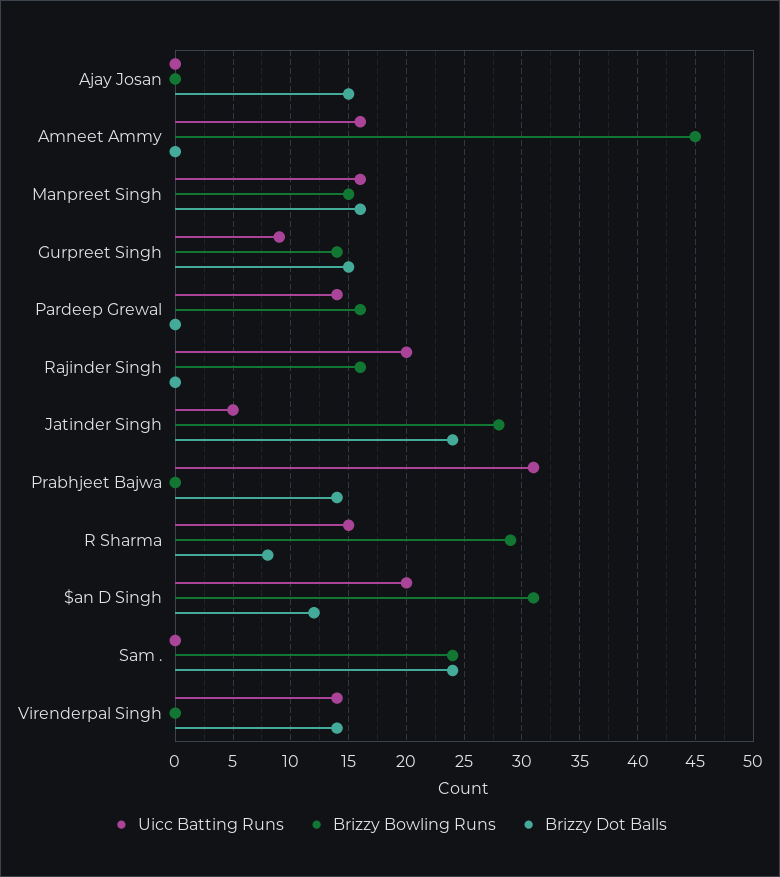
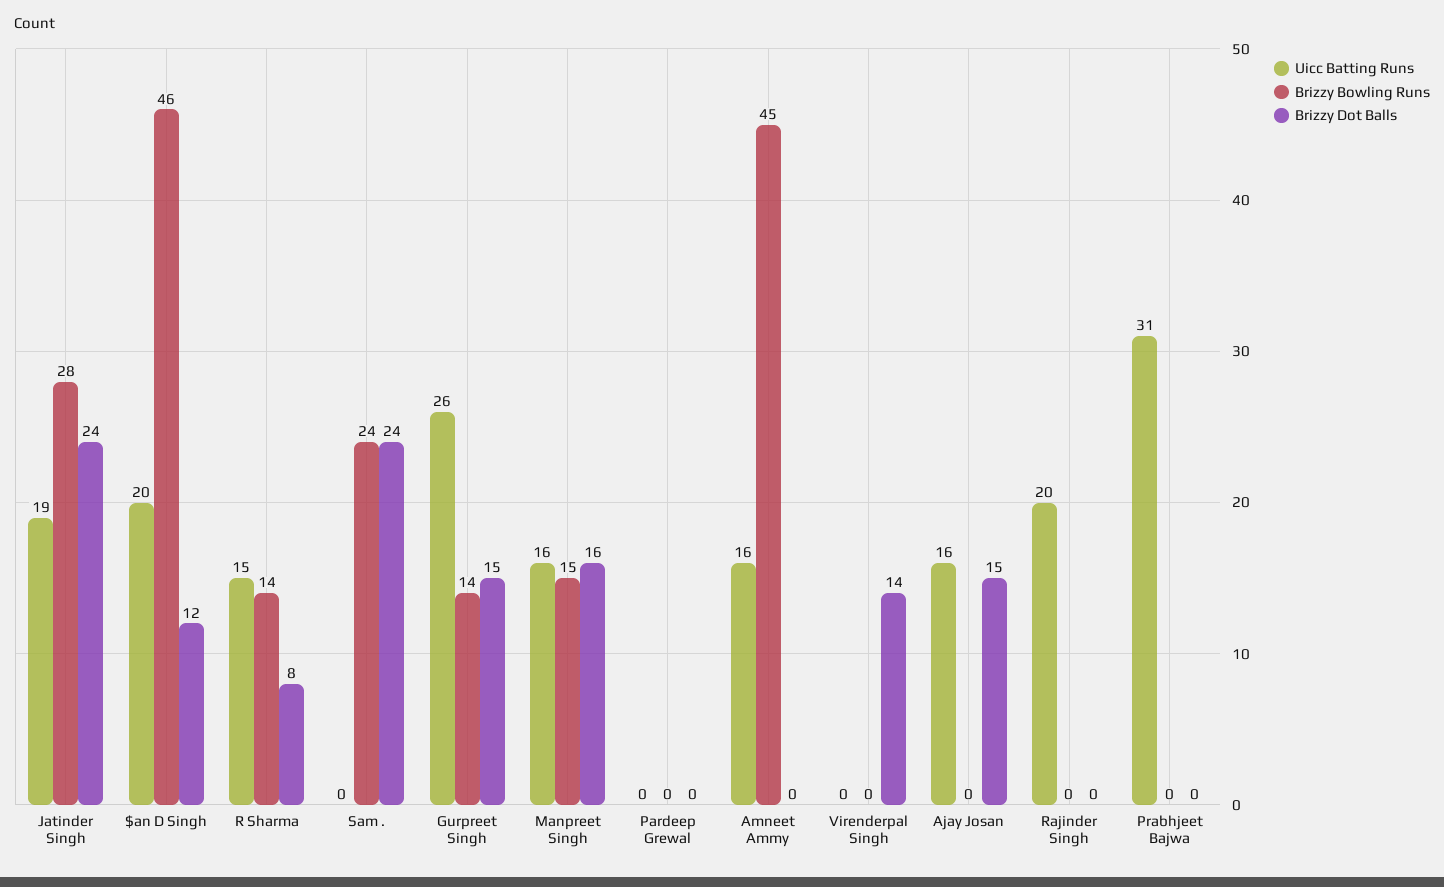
Uicc Batting Runs, Ajay Josan: 0 -> 16
Uicc Batting Runs, Gurpreet Singh: 9 -> 26
Uicc Batting Runs, Pardeep Grewal: 14 -> 0
Brizzy Bowling Runs, Pardeep Grewal: 16 -> 0
Brizzy Bowling Runs, Rajinder Singh: 16 -> 0
Uicc Batting Runs, Jatinder Singh: 5 -> 19
Brizzy Dot Balls, Prabhjeet Bajwa: 14 -> 0
Brizzy Bowling Runs, R Sharma: 29 -> 14
Brizzy Bowling Runs, $an D Singh: 31 -> 46
Uicc Batting Runs, Virenderpal Singh: 14 -> 0

